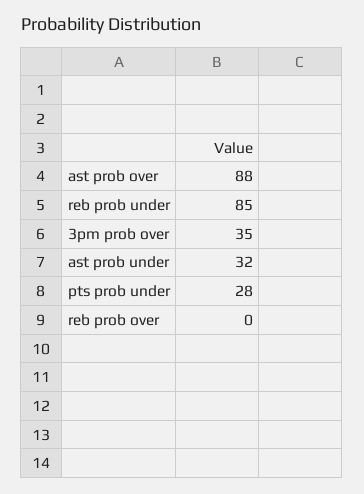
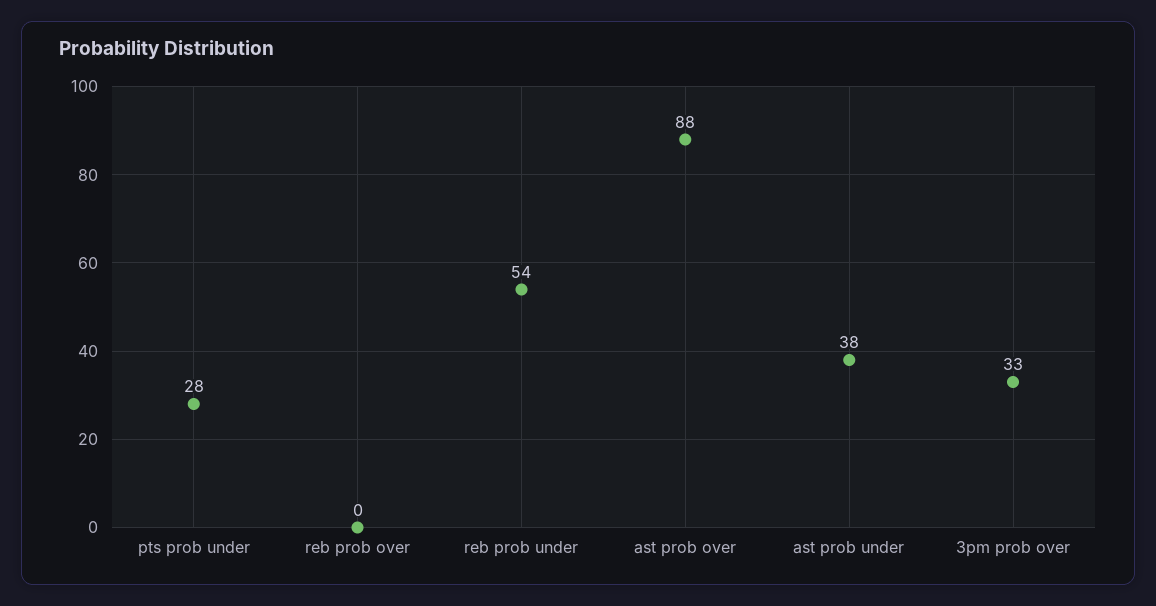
reb prob under: 85 -> 54
3pm prob over: 35 -> 33
ast prob under: 32 -> 38

